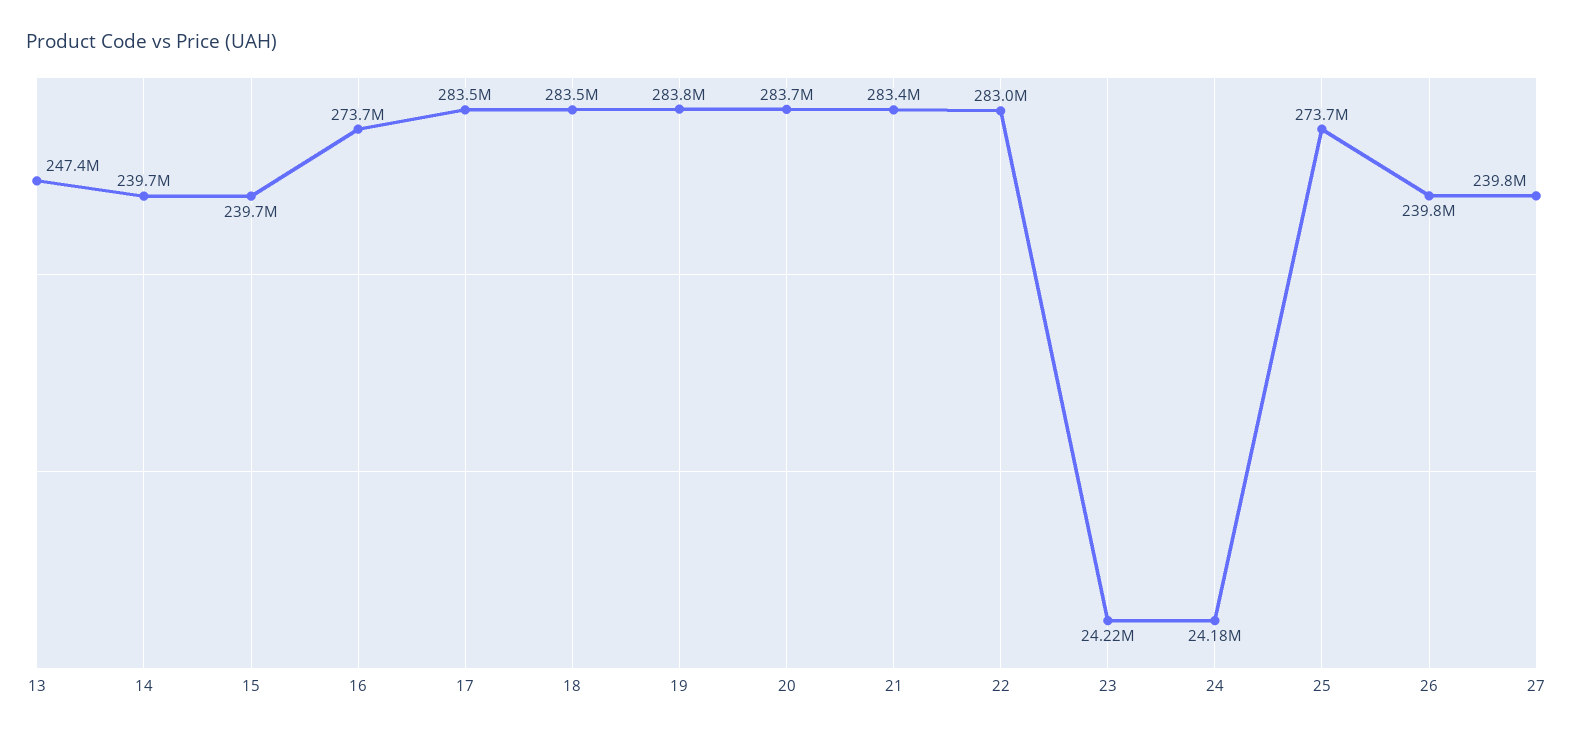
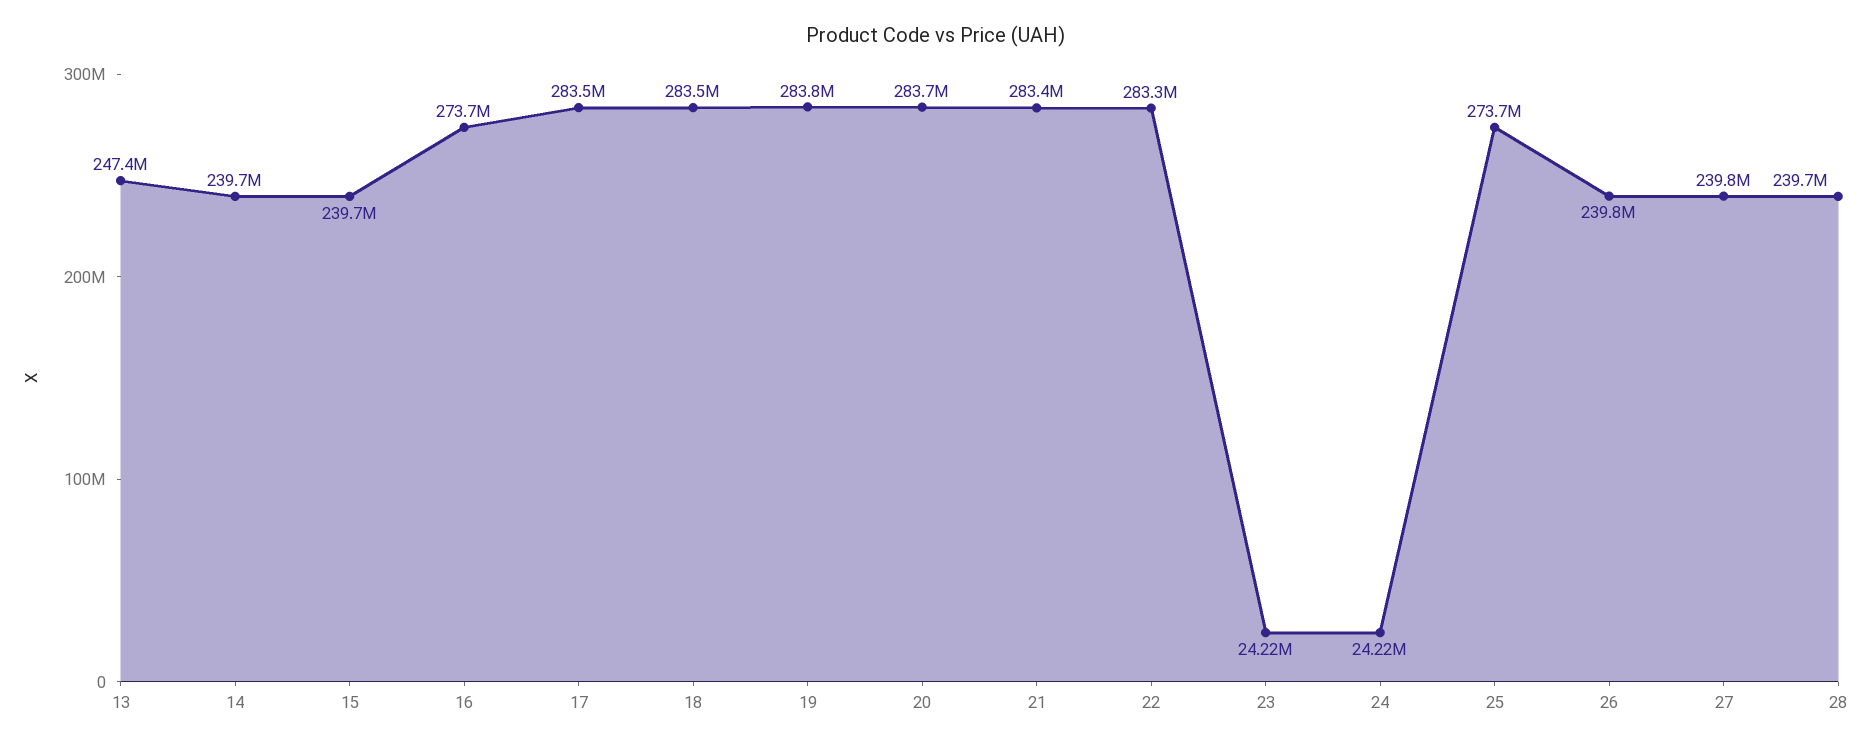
22: 283000000 -> 283300000
24: 24180000 -> 24220000
28: none -> 239700000

